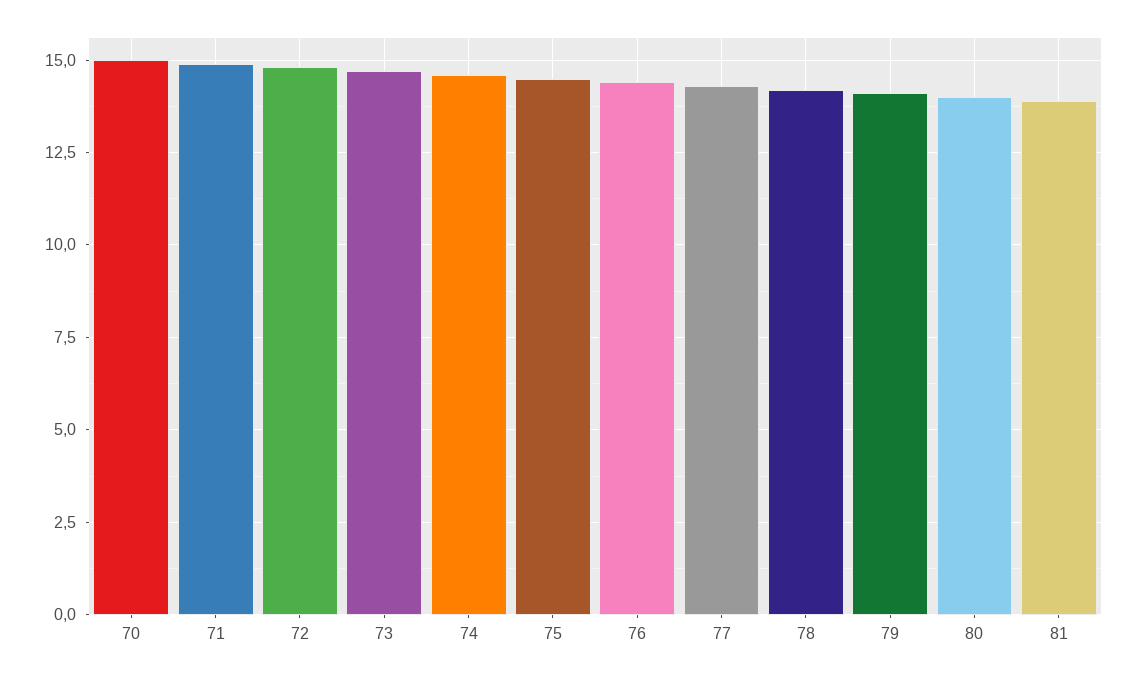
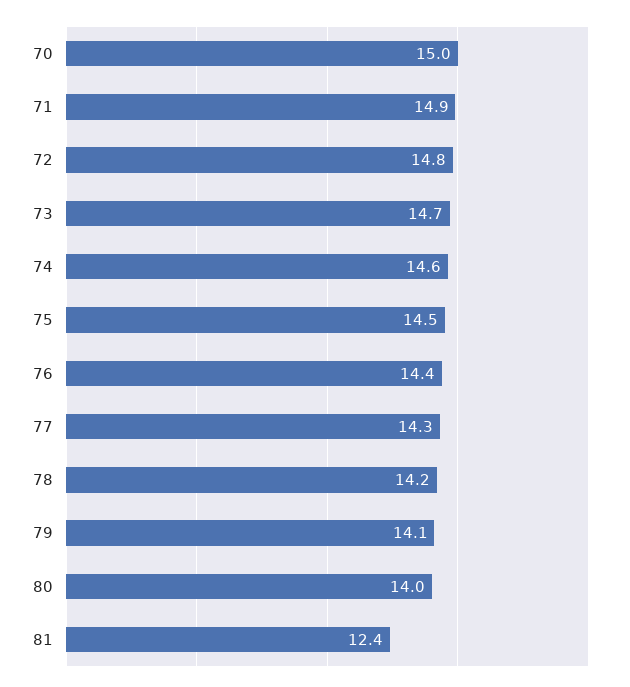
81: 14 -> 12.4

